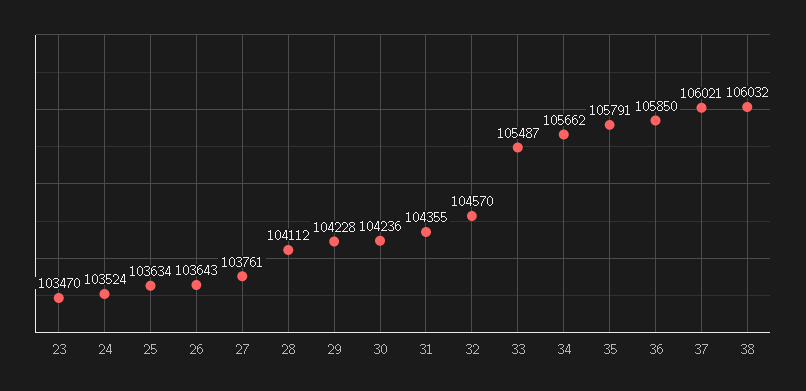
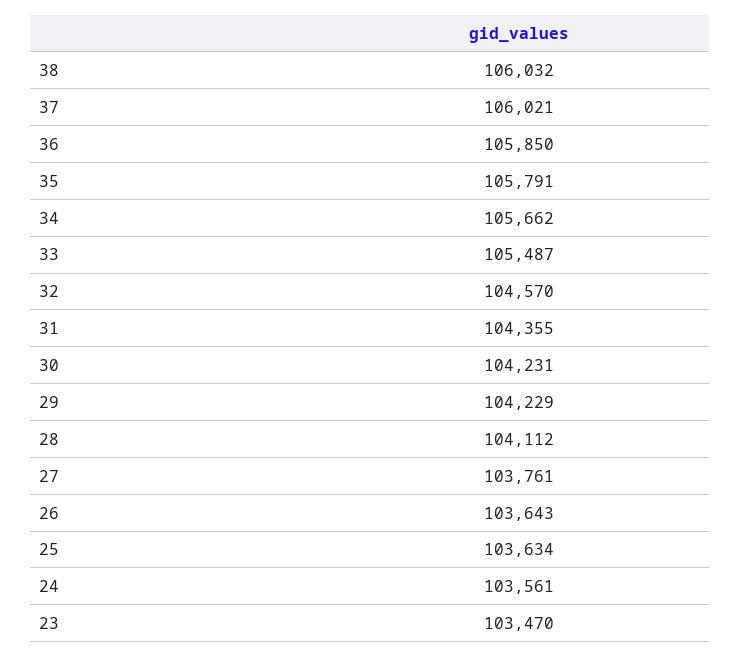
24: 103524 -> 103561
29: 104228 -> 104229
30: 104236 -> 104231

